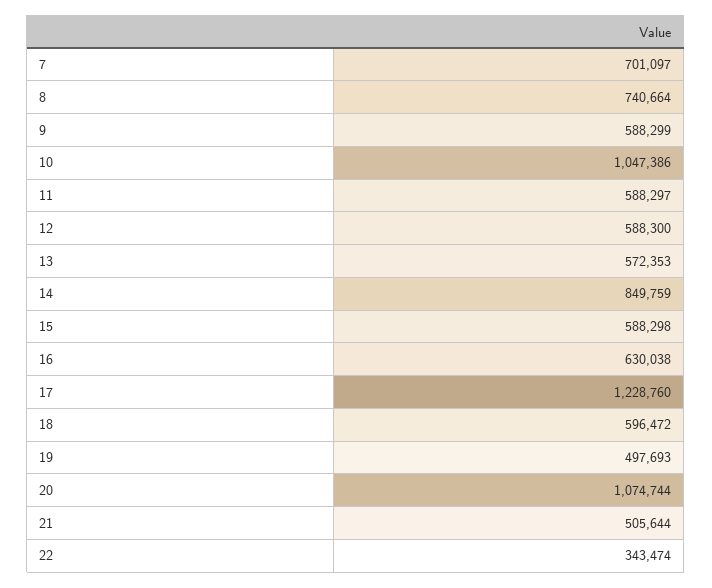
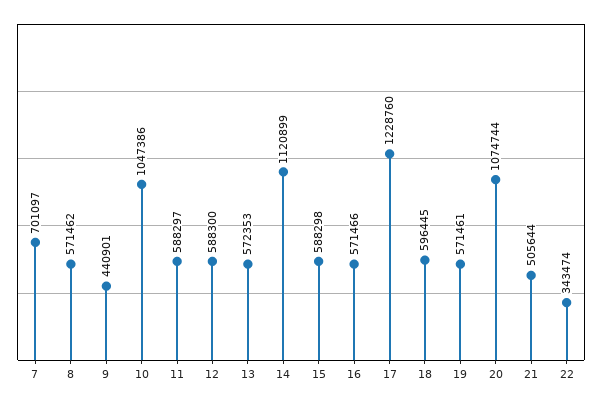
8: 740664 -> 571462
9: 588299 -> 440901
14: 849759 -> 1120899
16: 630038 -> 571466
18: 596472 -> 596445
19: 497693 -> 571461

